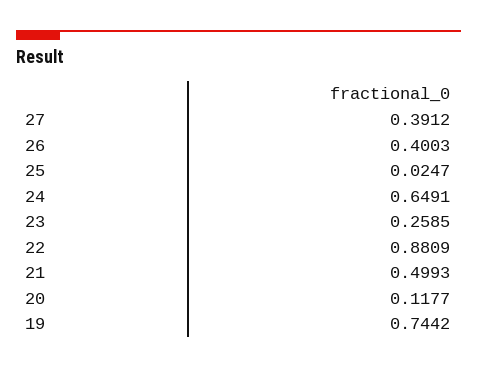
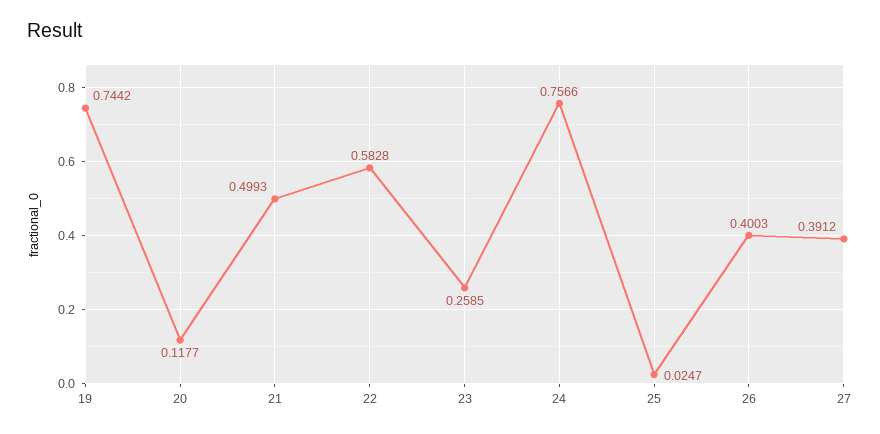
24: 0.6491 -> 0.7566
22: 0.8809 -> 0.5828

